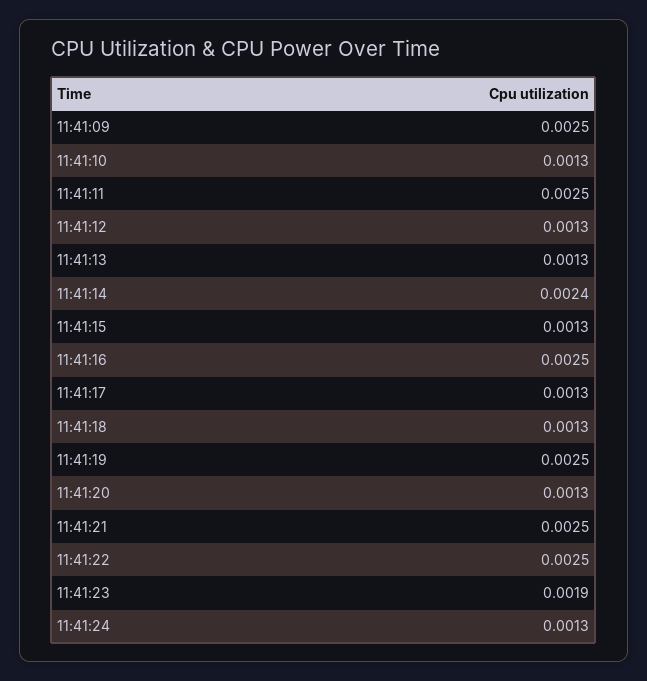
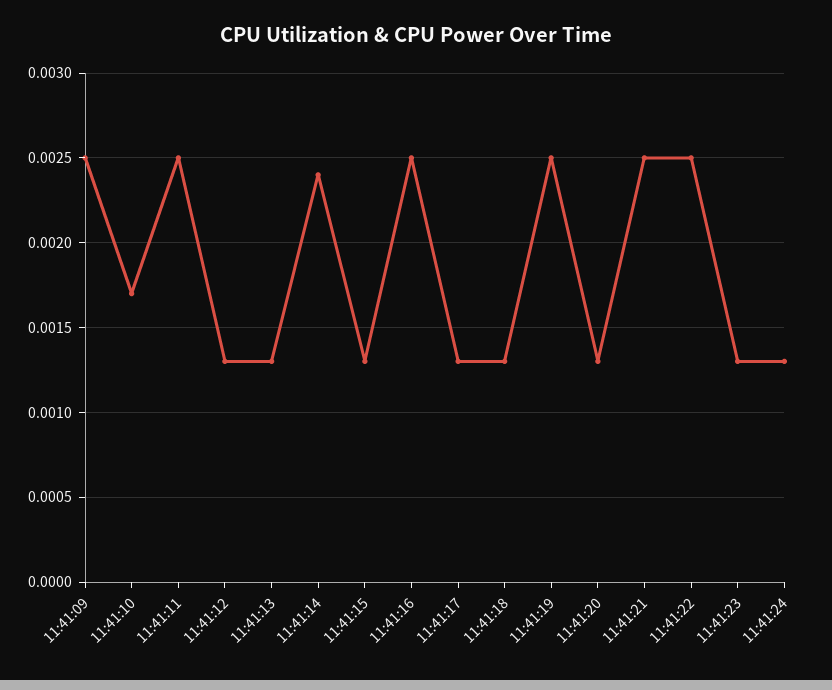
11:41:10: 0.0013 -> 0.0017
11:41:23: 0.0019 -> 0.0013

